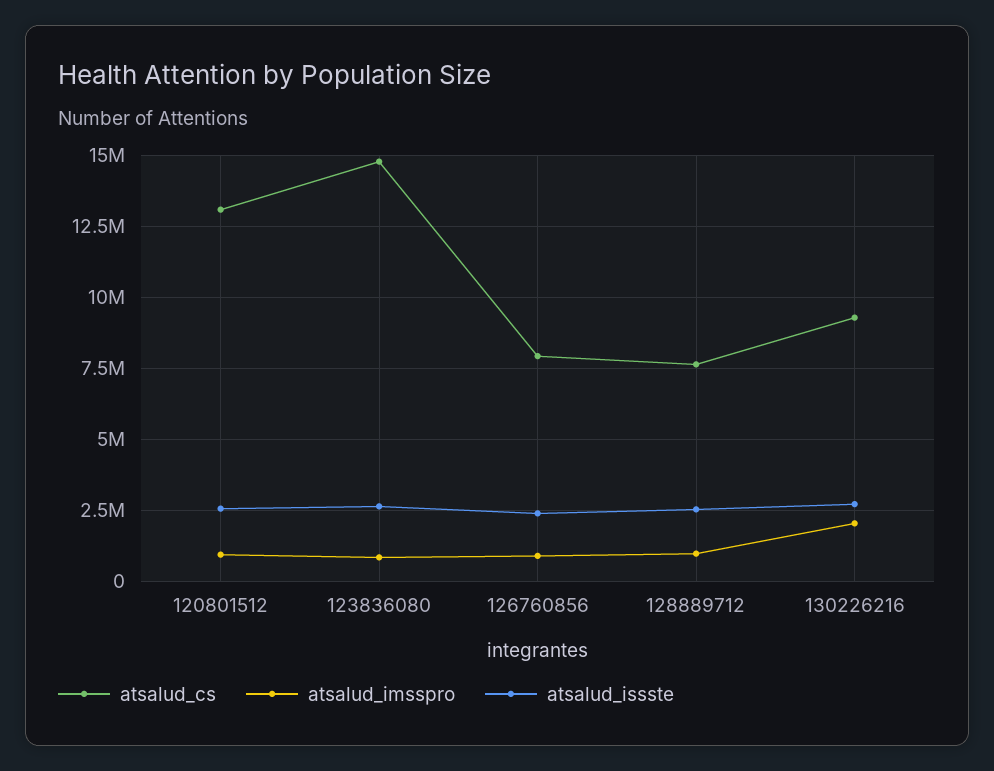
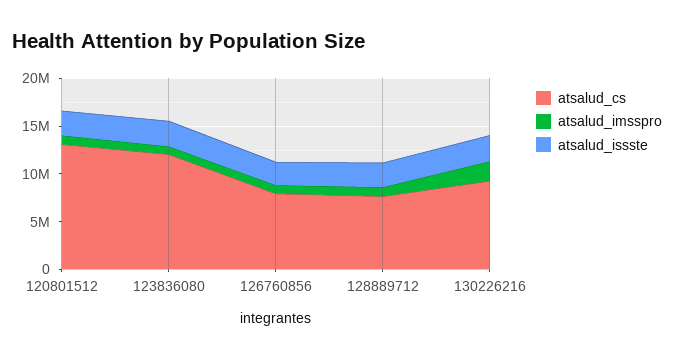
atsalud_cs, 123836080: 14750000 -> 12000000

